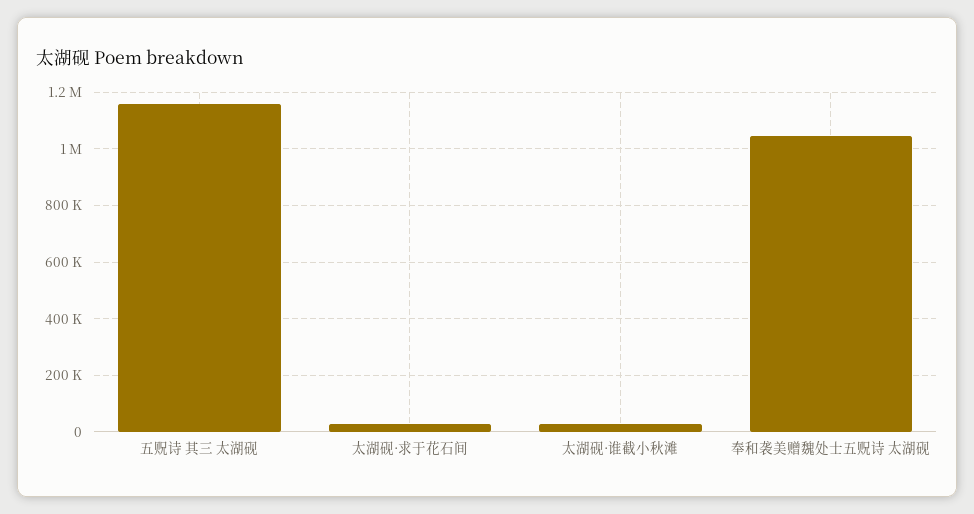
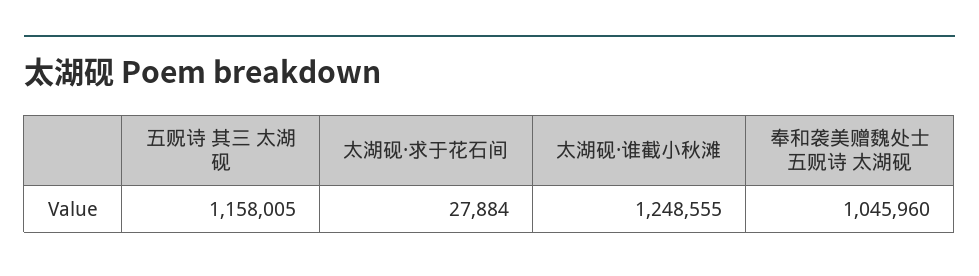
太湖砚·谁截小秋滩: 25000 -> 1248555

